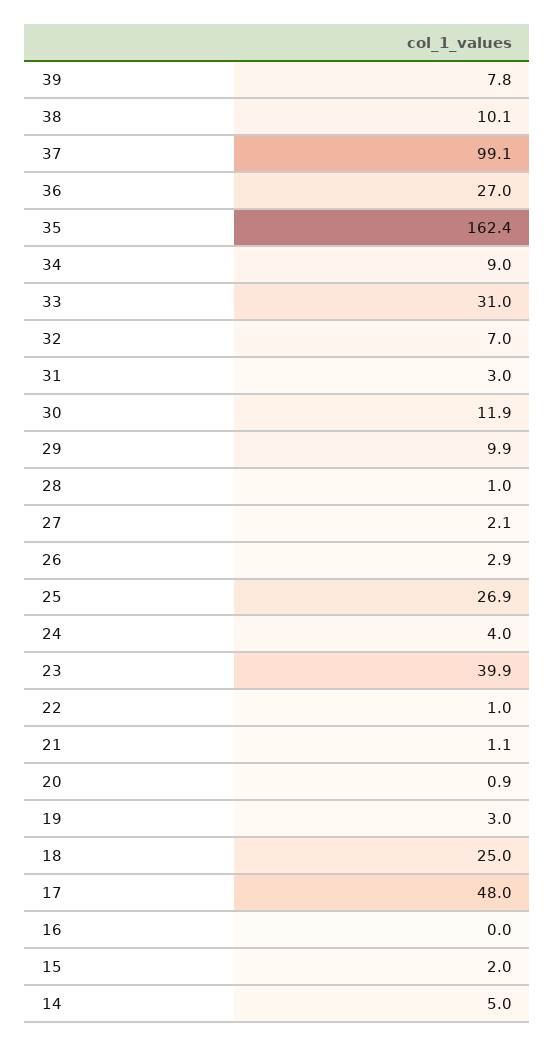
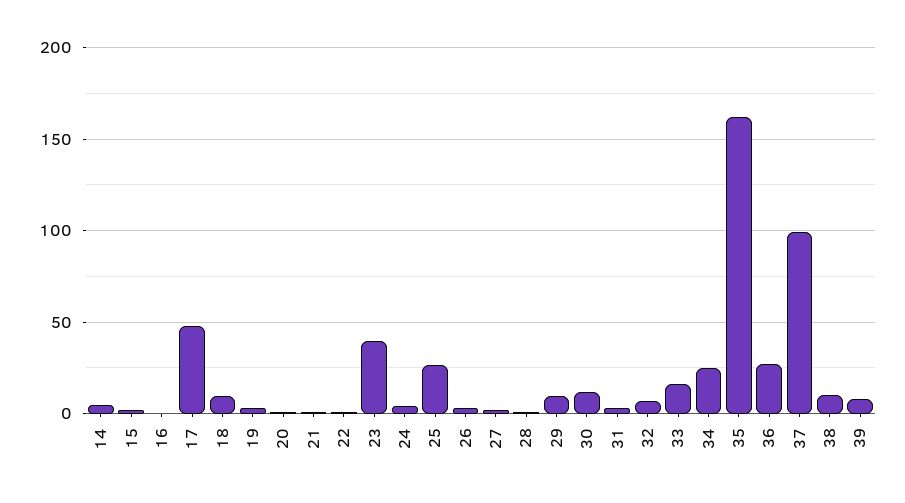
34: 9 -> 25
33: 31 -> 15
18: 25 -> 10

